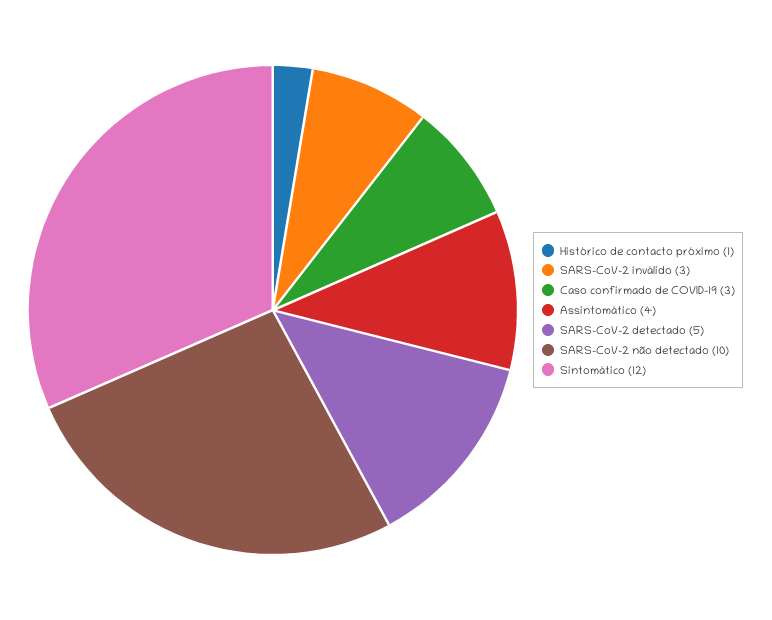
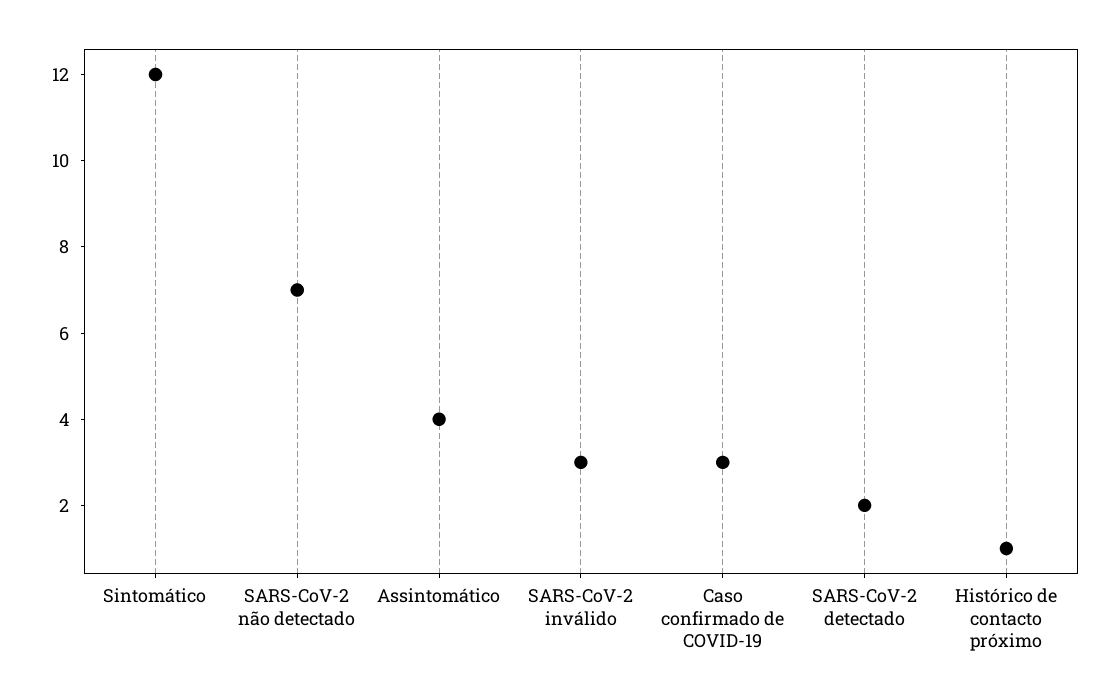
SARS-CoV-2 detectado: 5 -> 2
SARS-CoV-2 não detectado: 10 -> 7

